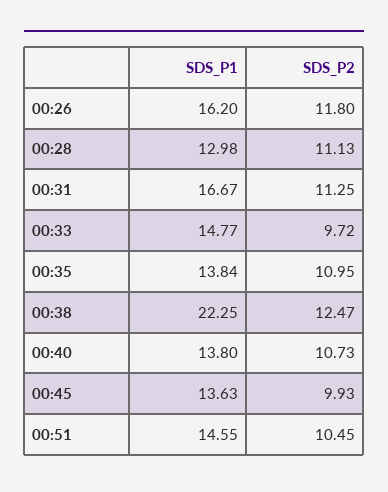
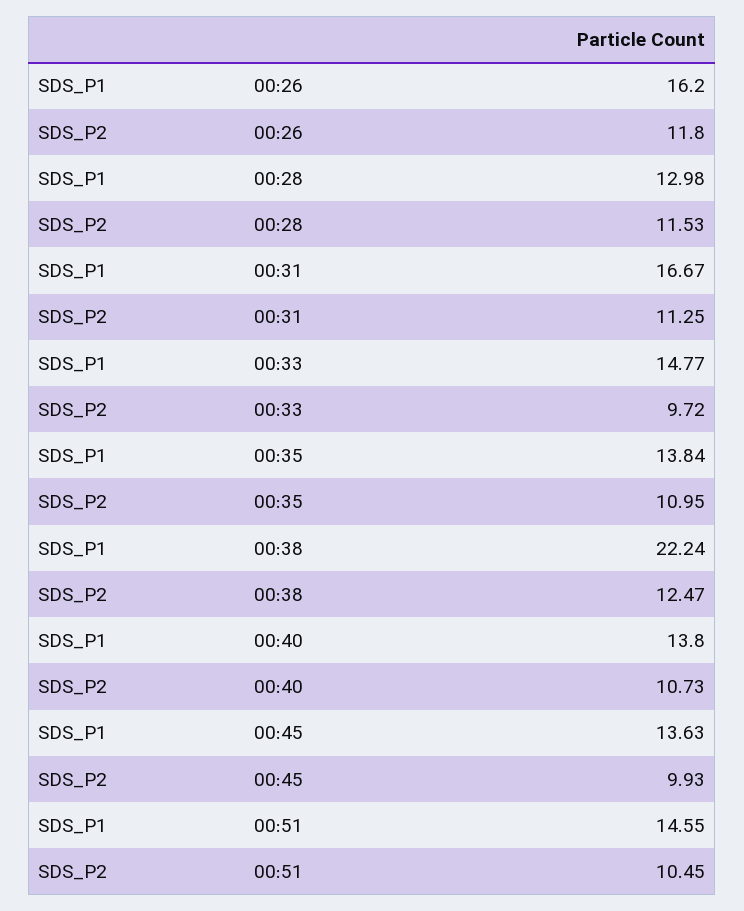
SDS_P2, 00:28: 11.13 -> 11.53
SDS_P1, 00:38: 22.25 -> 22.24

